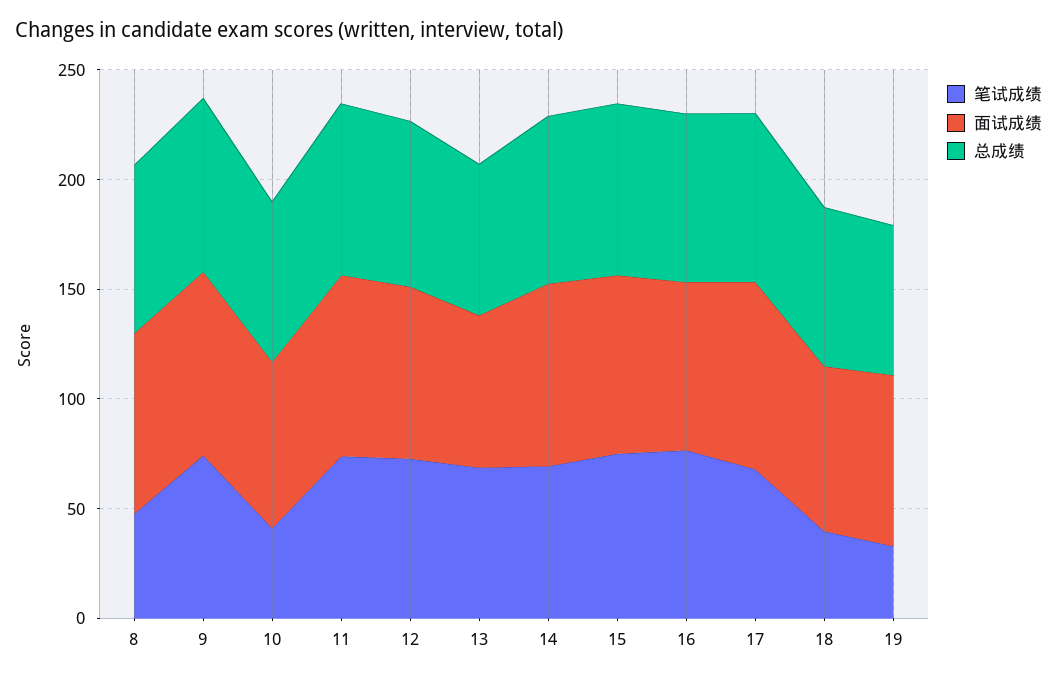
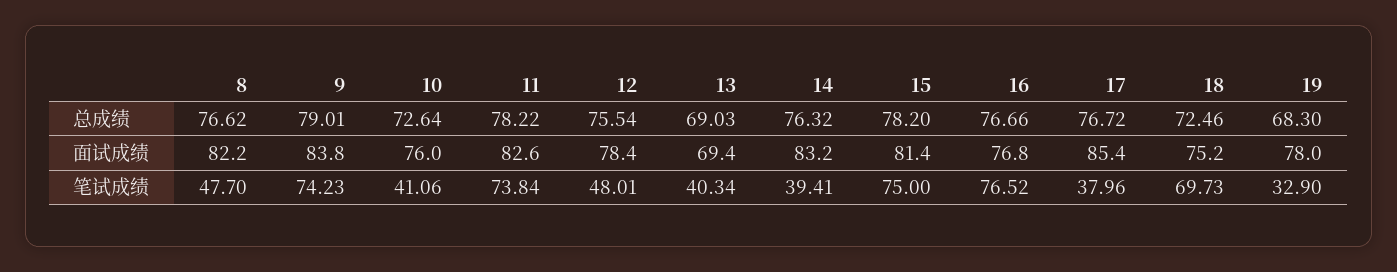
笔试成绩, 12: 70 -> 48.01
笔试成绩, 13: 70 -> 40.34
笔试成绩, 14: 70 -> 39.41
笔试成绩, 17: 70 -> 37.96
笔试成绩, 18: 40 -> 69.73

